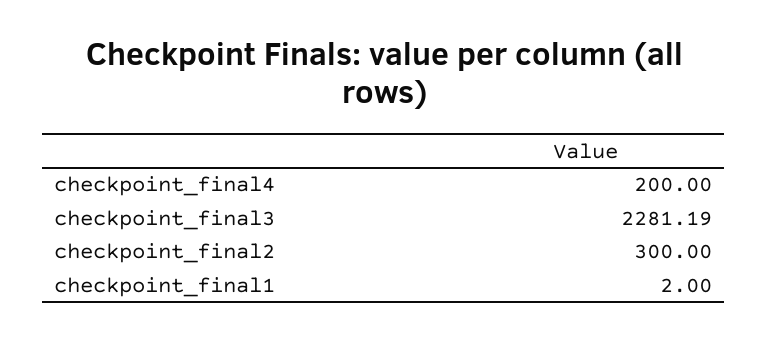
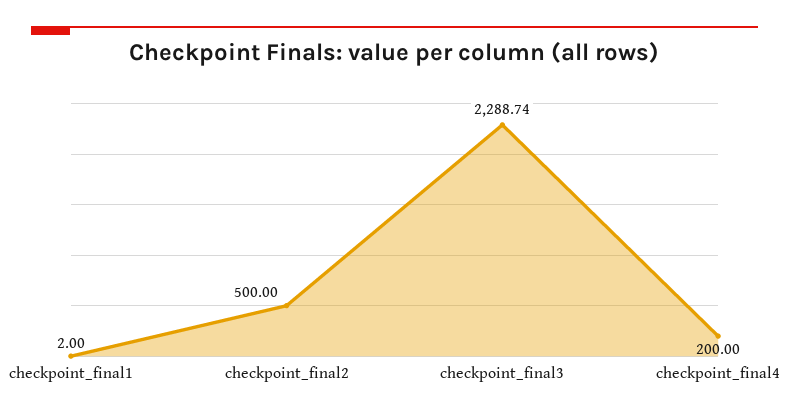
checkpoint_final3: 2281.19 -> 2288.74
checkpoint_final2: 300 -> 500

